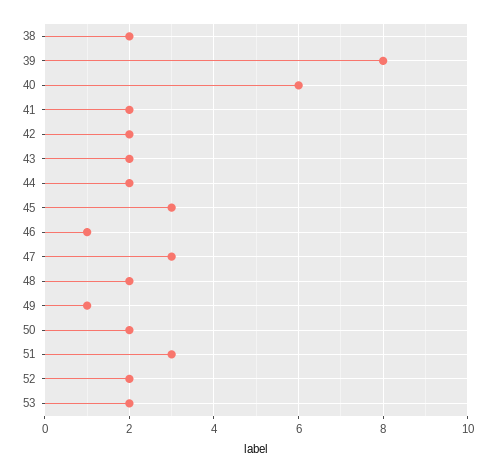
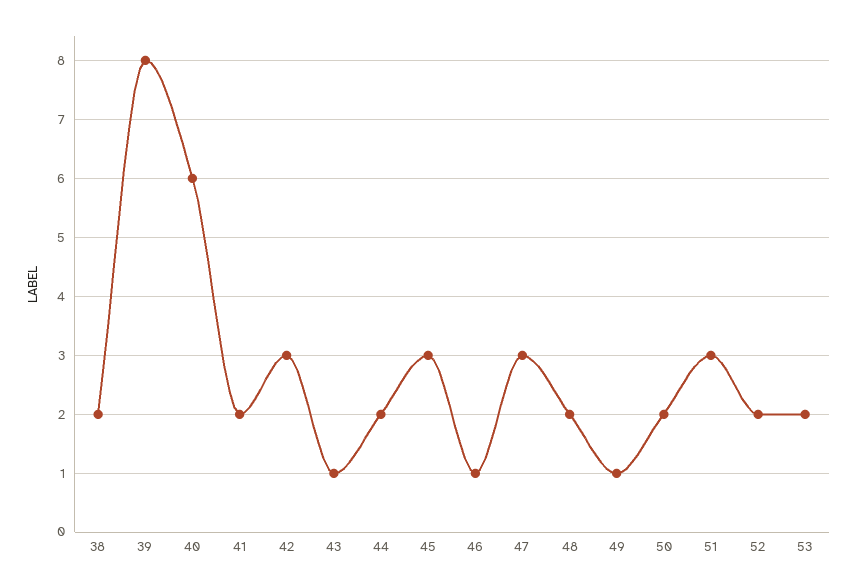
42: 2 -> 3
43: 2 -> 1

